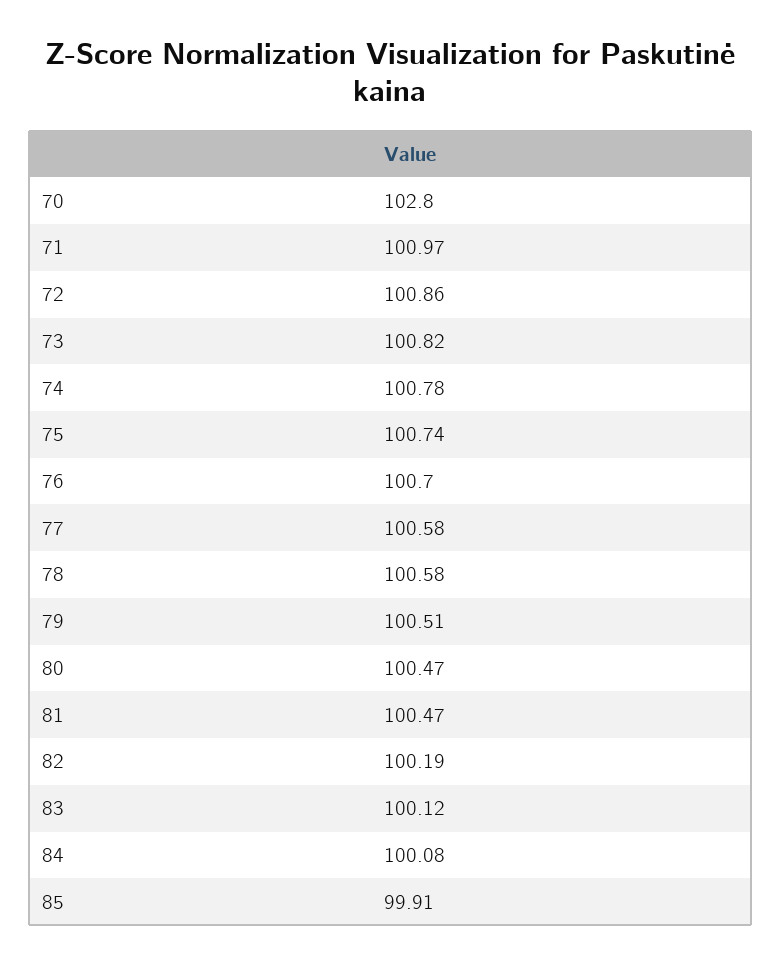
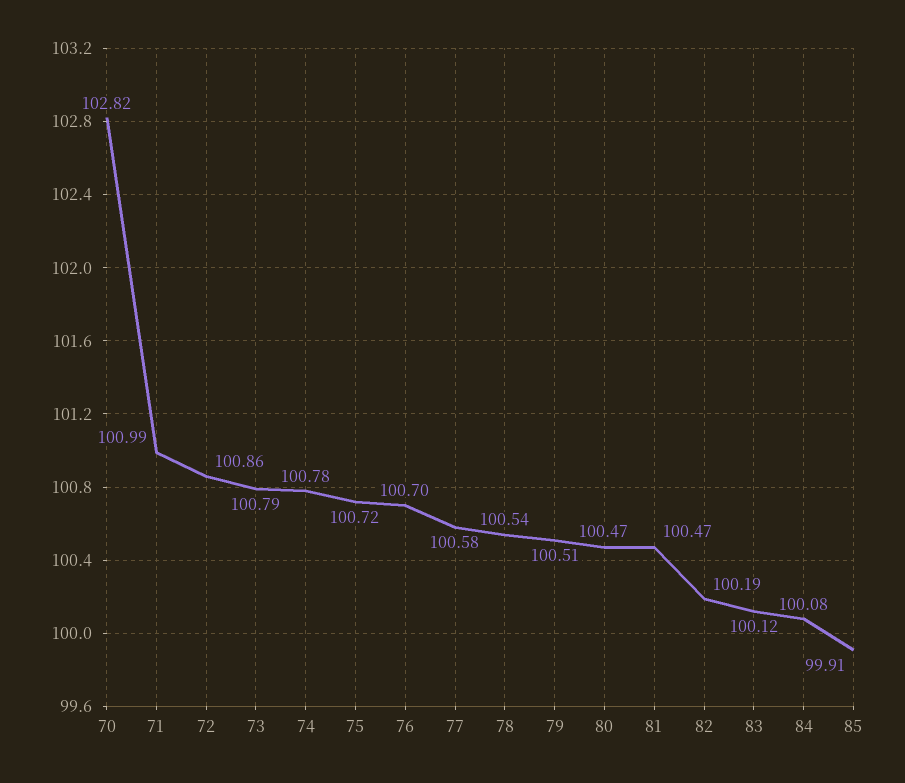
70: 102.8 -> 102.82
71: 100.97 -> 100.99
73: 100.82 -> 100.79
75: 100.74 -> 100.72
78: 100.58 -> 100.54

